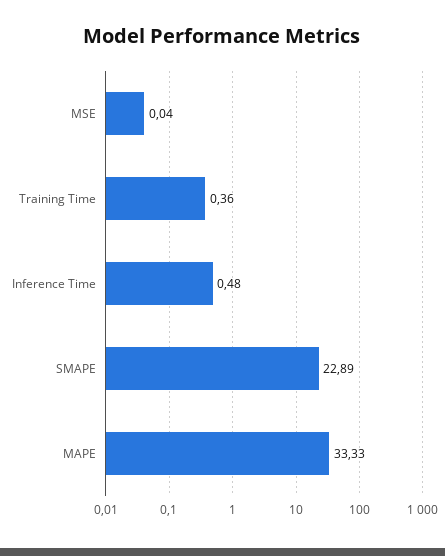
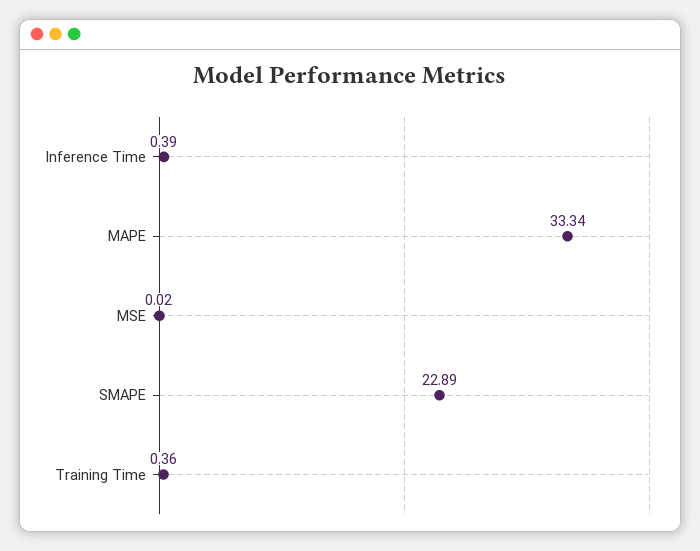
MSE: 0.04 -> 0.02
Inference Time: 0.48 -> 0.39
MAPE: 33.33 -> 33.34

